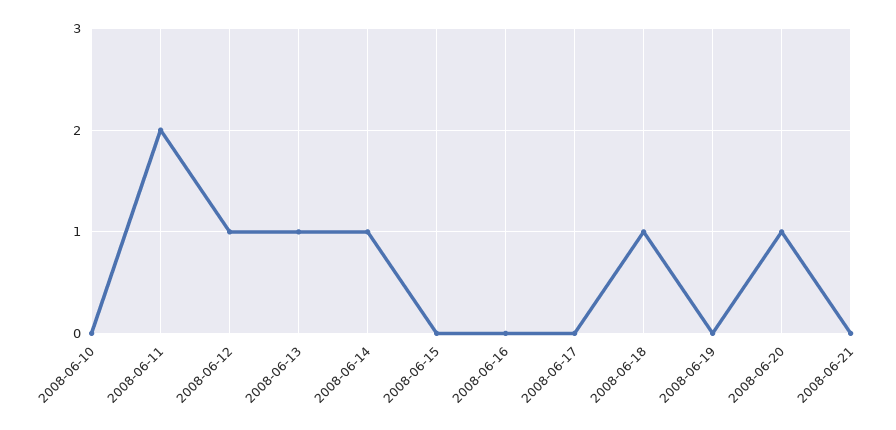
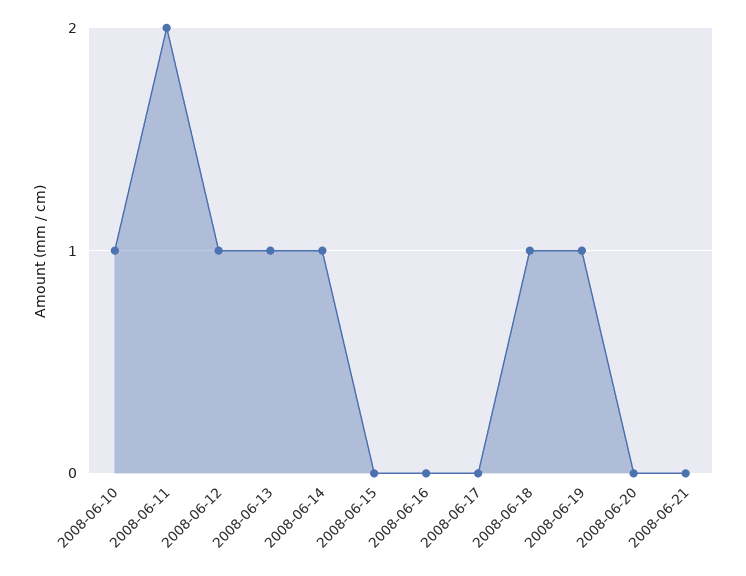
2008-06-10: 0 -> 1
2008-06-19: 0 -> 1
2008-06-20: 1 -> 0

